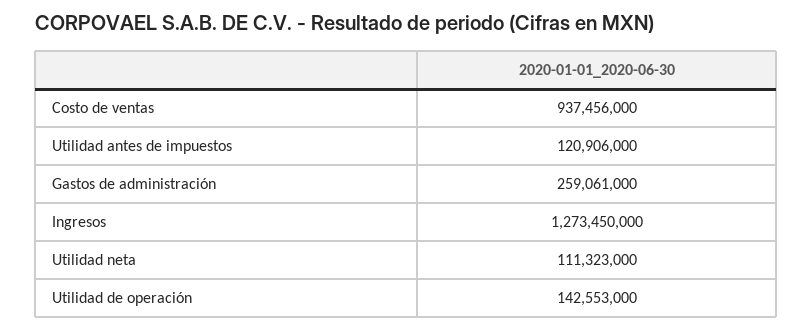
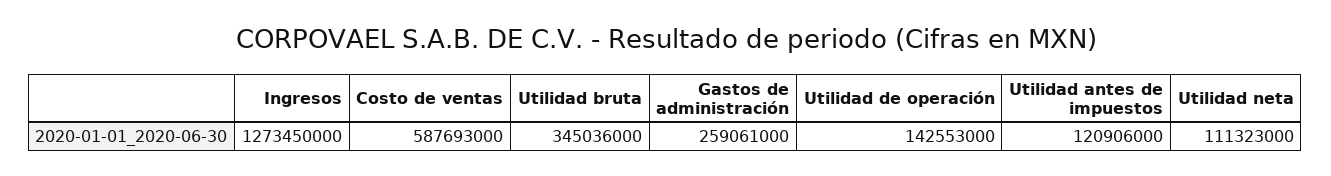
Costo de ventas: 937456000 -> 587693000
Utilidad bruta: none -> 345036000

